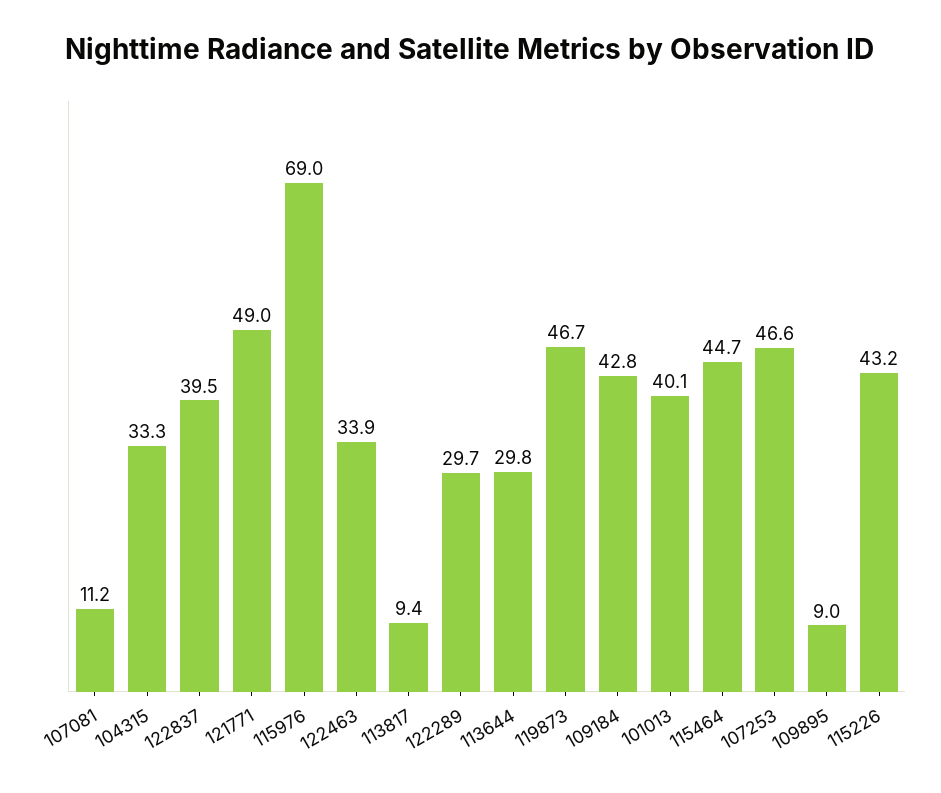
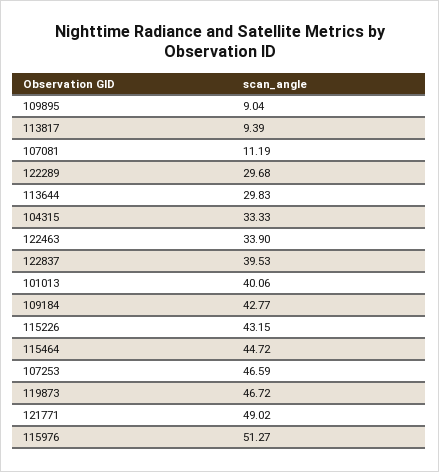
115976: 69 -> 51.27

